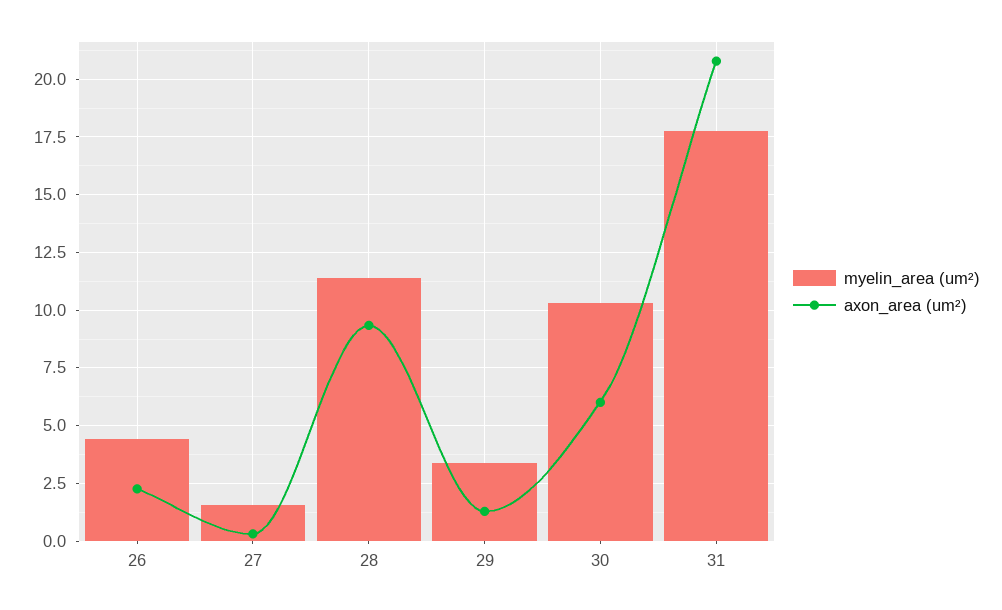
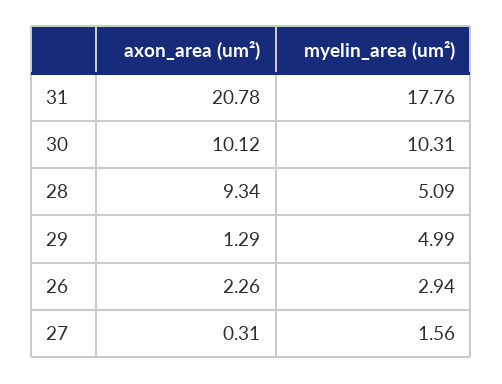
myelin_area (um²), 26: 4.5 -> 2.94
myelin_area (um²), 28: 11.5 -> 5.09
myelin_area (um²), 29: 3.5 -> 4.99
axon_area (um²), 30: 6 -> 10.12

